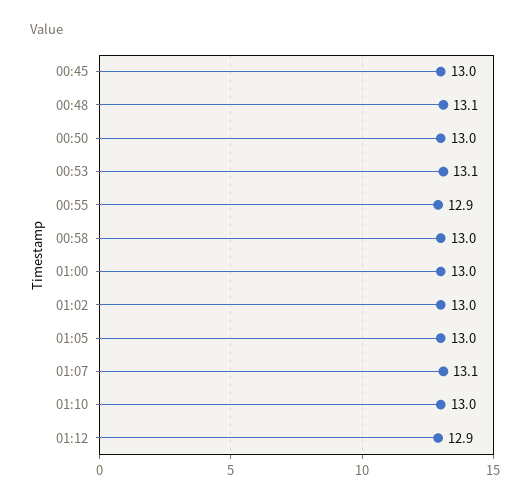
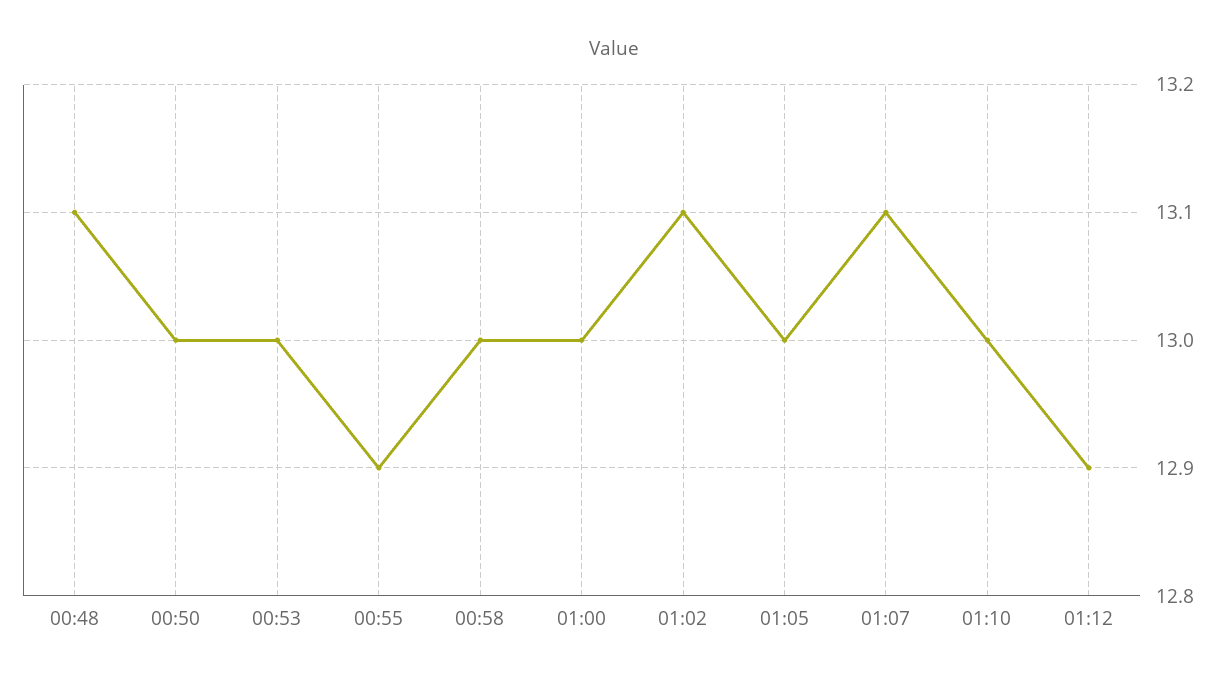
00:45: 13 -> none
00:53: 13.1 -> 13
01:02: 13 -> 13.1

